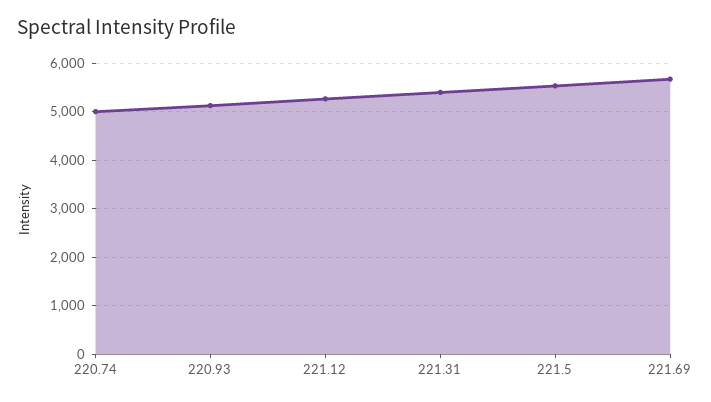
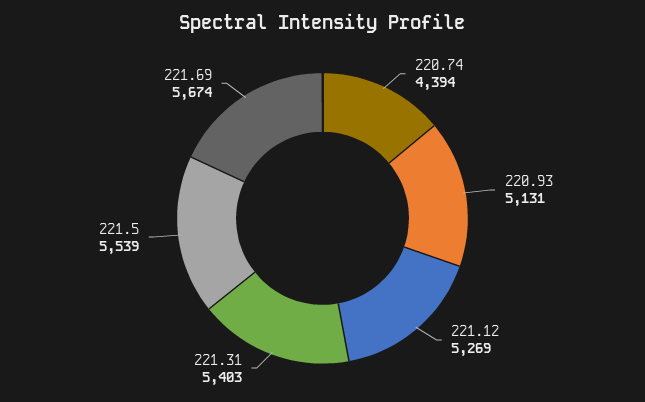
220.74: 5000 -> 4394

